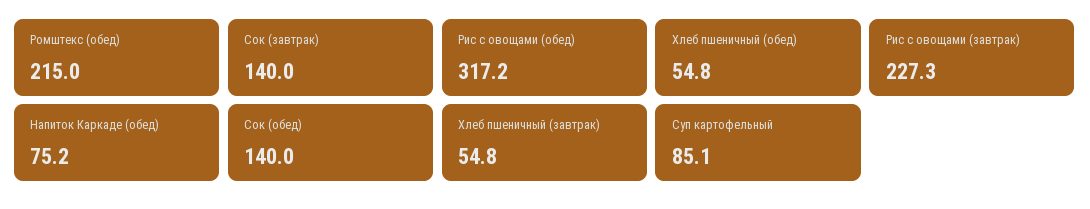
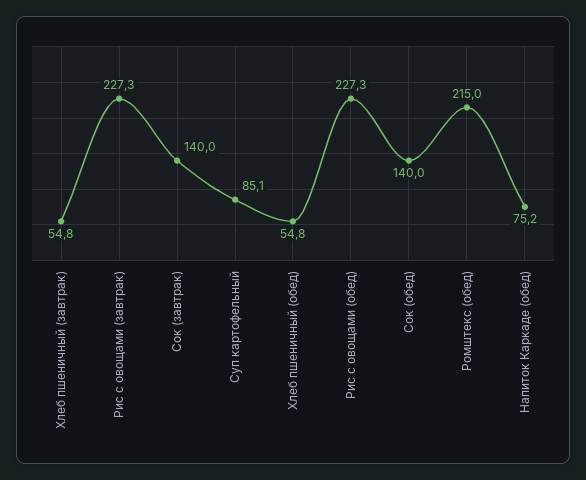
Рис с овощами (обед): 317.2 -> 227.3

